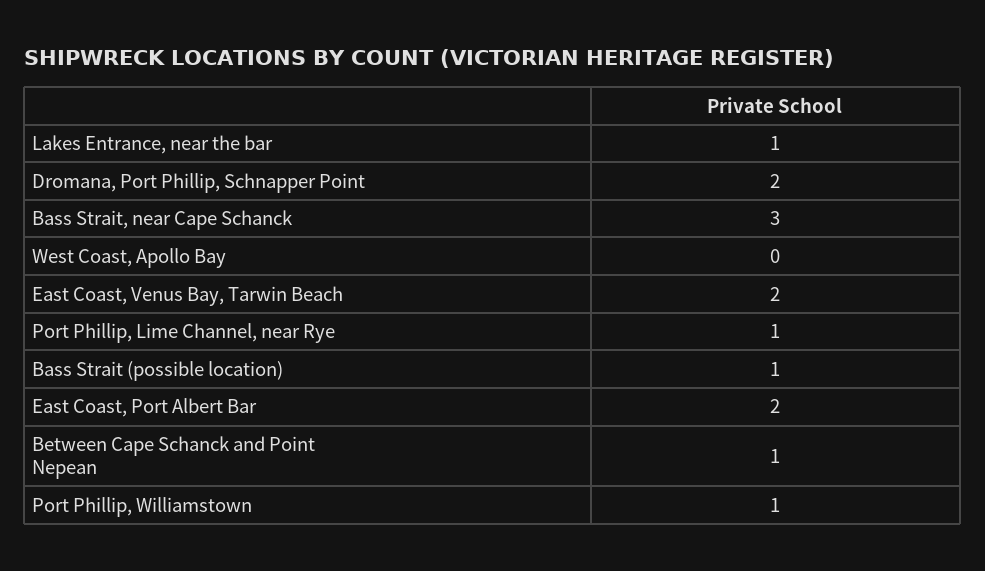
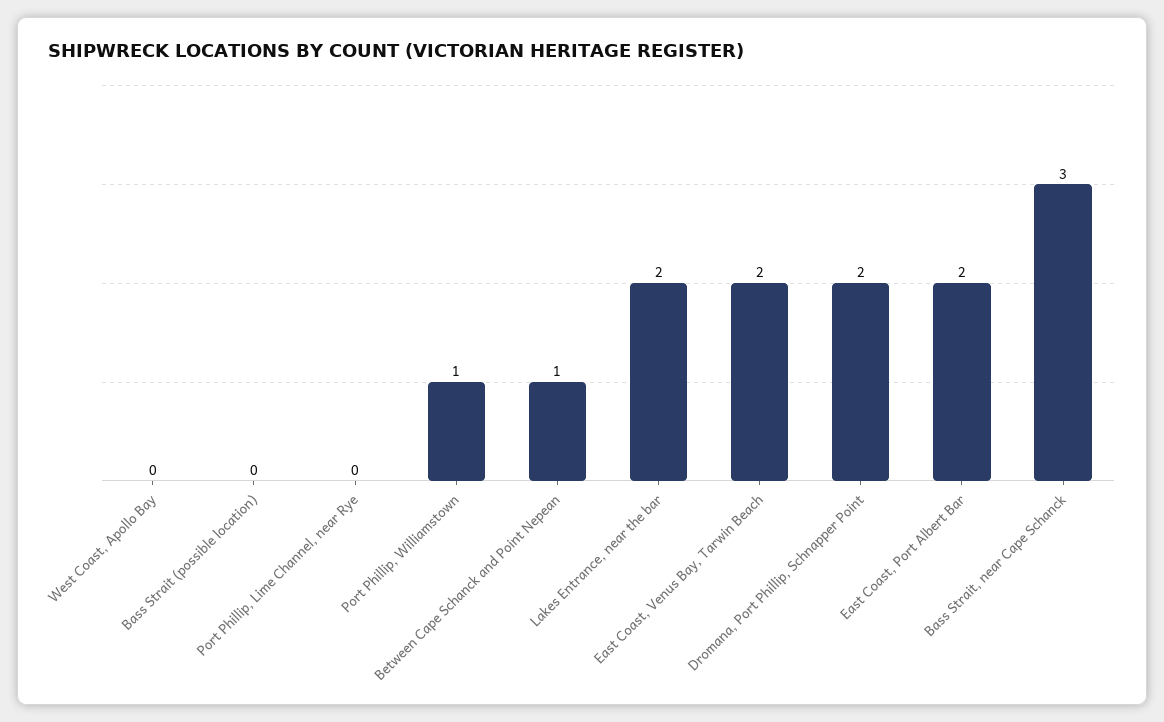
Lakes Entrance, near the bar: 1 -> 2
Port Phillip, Lime Channel, near Rye: 1 -> 0
Bass Strait (possible location): 1 -> 0

